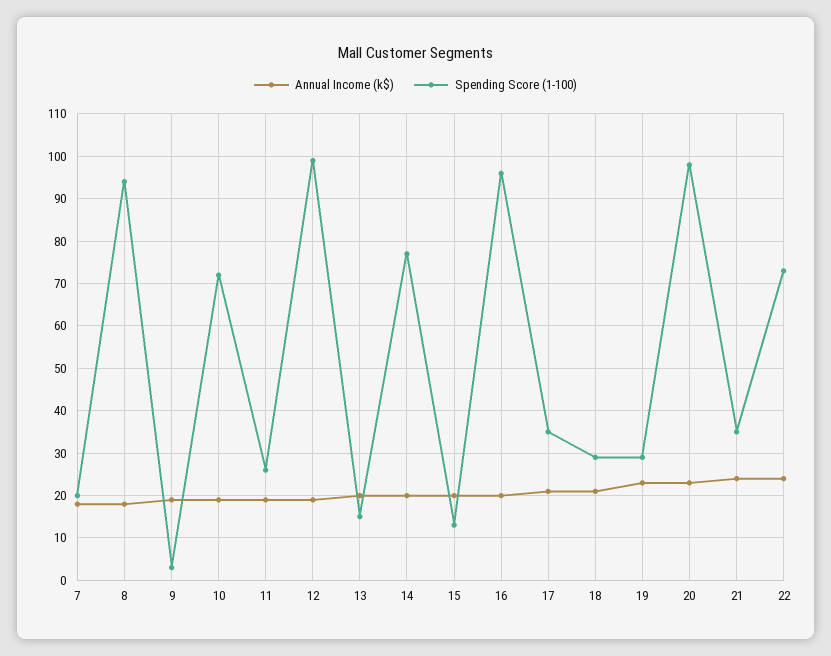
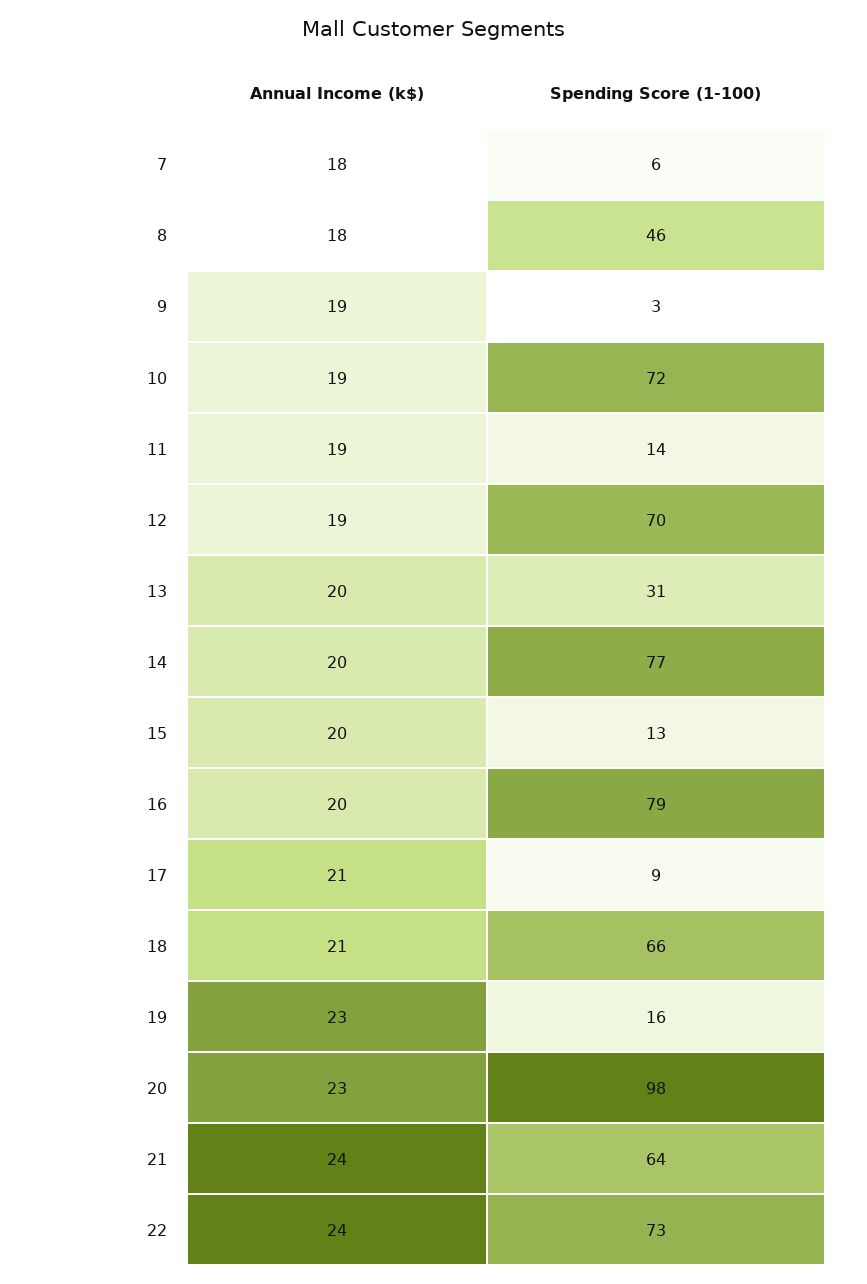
Spending Score (1-100), 7: 20 -> 6
Spending Score (1-100), 8: 95 -> 46
Spending Score (1-100), 11: 25 -> 14
Spending Score (1-100), 12: 100 -> 70
Spending Score (1-100), 13: 15 -> 31
Spending Score (1-100), 16: 95 -> 79
Spending Score (1-100), 17: 35 -> 9
Spending Score (1-100), 18: 30 -> 66
Spending Score (1-100), 19: 30 -> 16
Spending Score (1-100), 21: 35 -> 64

